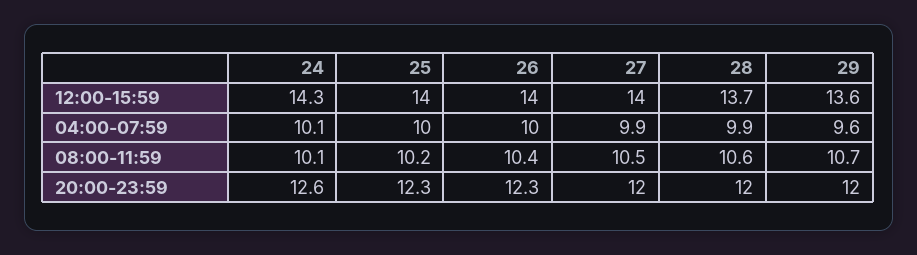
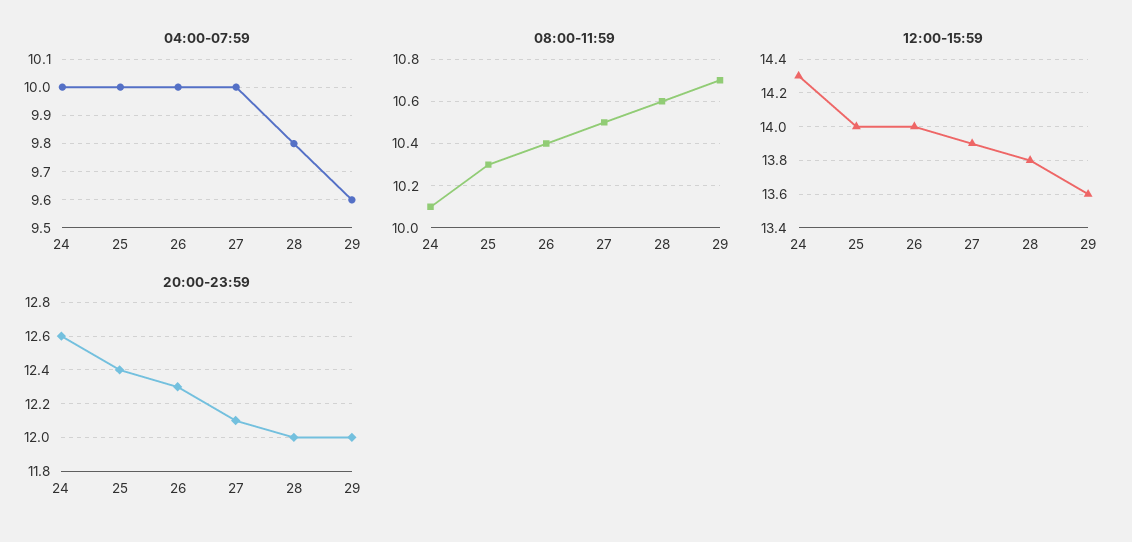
12:00-15:59, 27: 14 -> 13.9
12:00-15:59, 28: 13.7 -> 13.8
04:00-07:59, 24: 10.1 -> 10
04:00-07:59, 27: 9.9 -> 10
04:00-07:59, 28: 9.9 -> 9.8
08:00-11:59, 25: 10.2 -> 10.3
20:00-23:59, 25: 12.3 -> 12.4
20:00-23:59, 27: 12 -> 12.1

